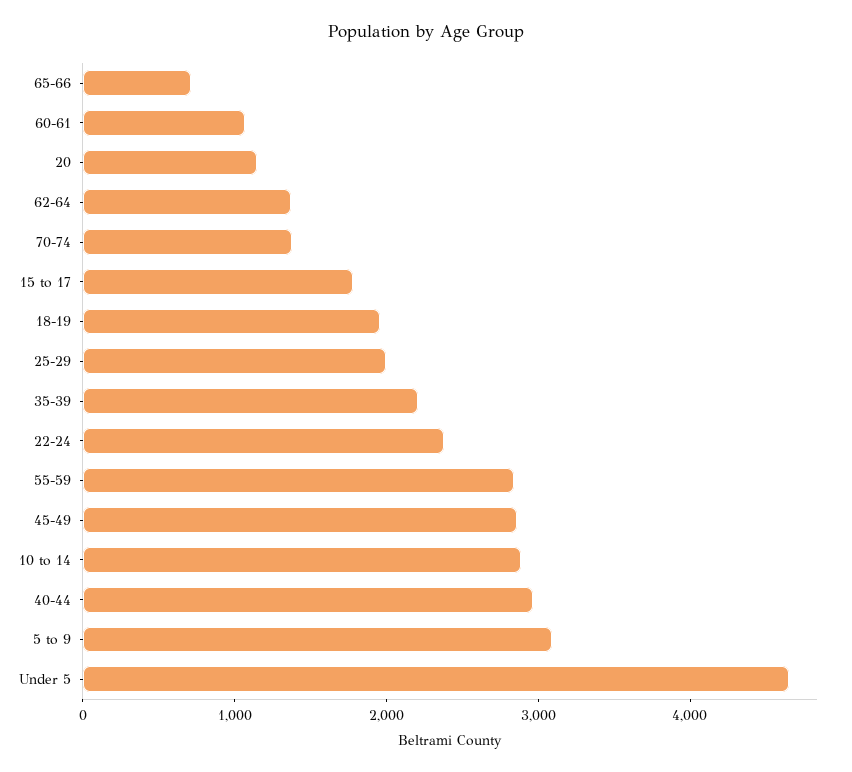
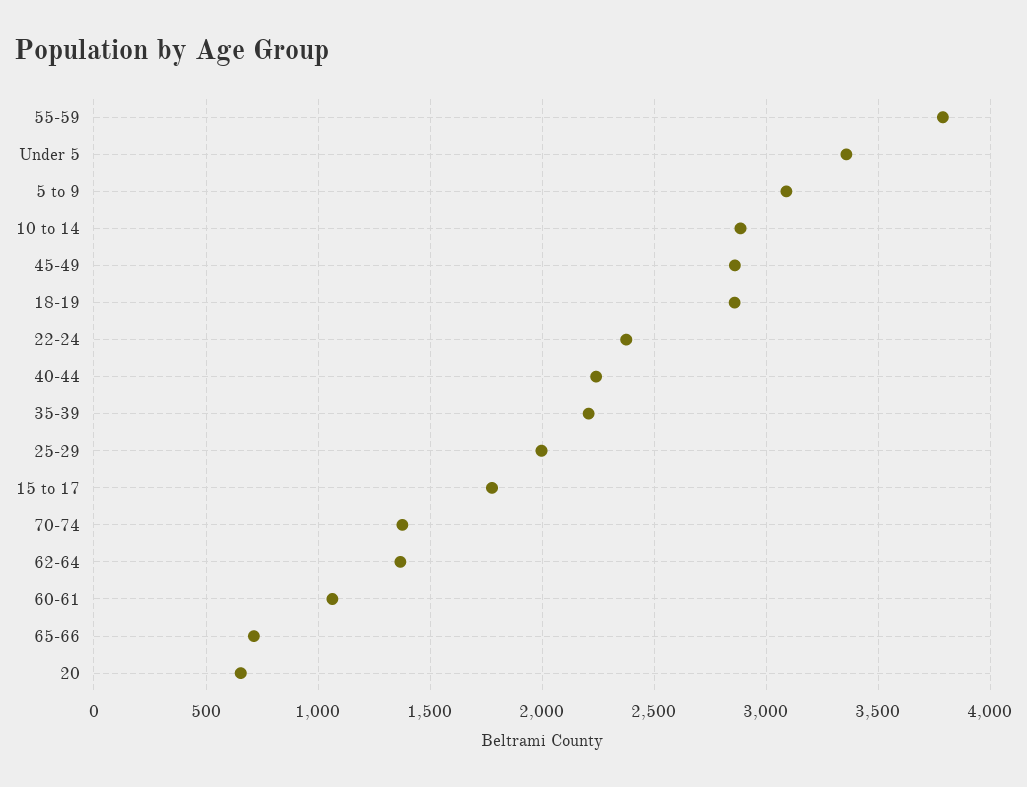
20: 1200 -> 650
18-19: 2000 -> 2850
55-59: 2800 -> 3800
40-44: 3000 -> 2250
Under 5: 4600 -> 3350

